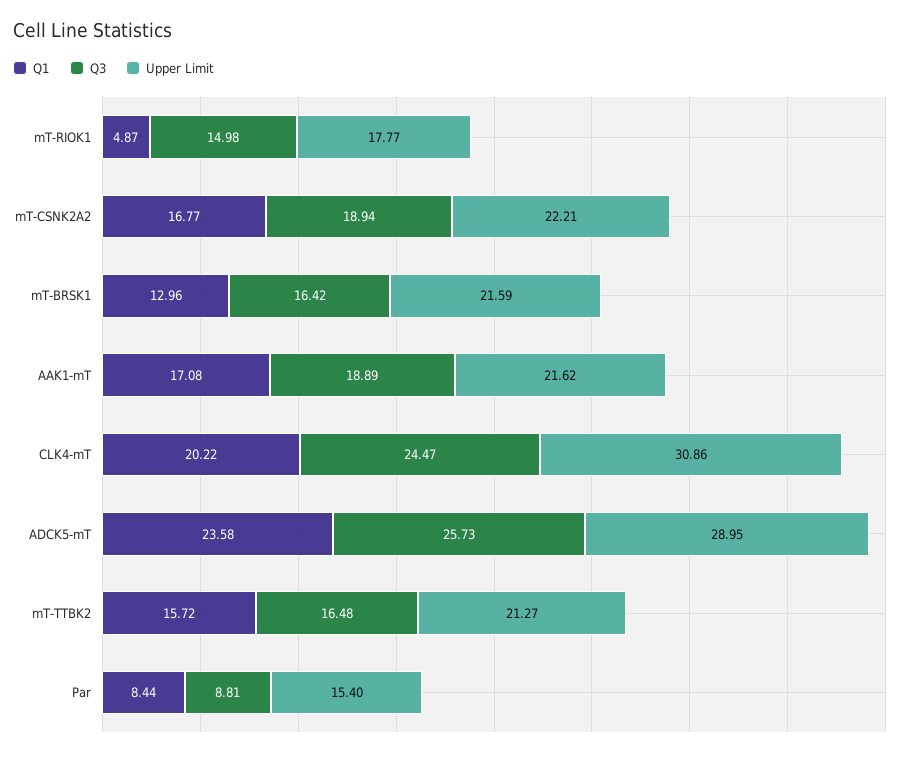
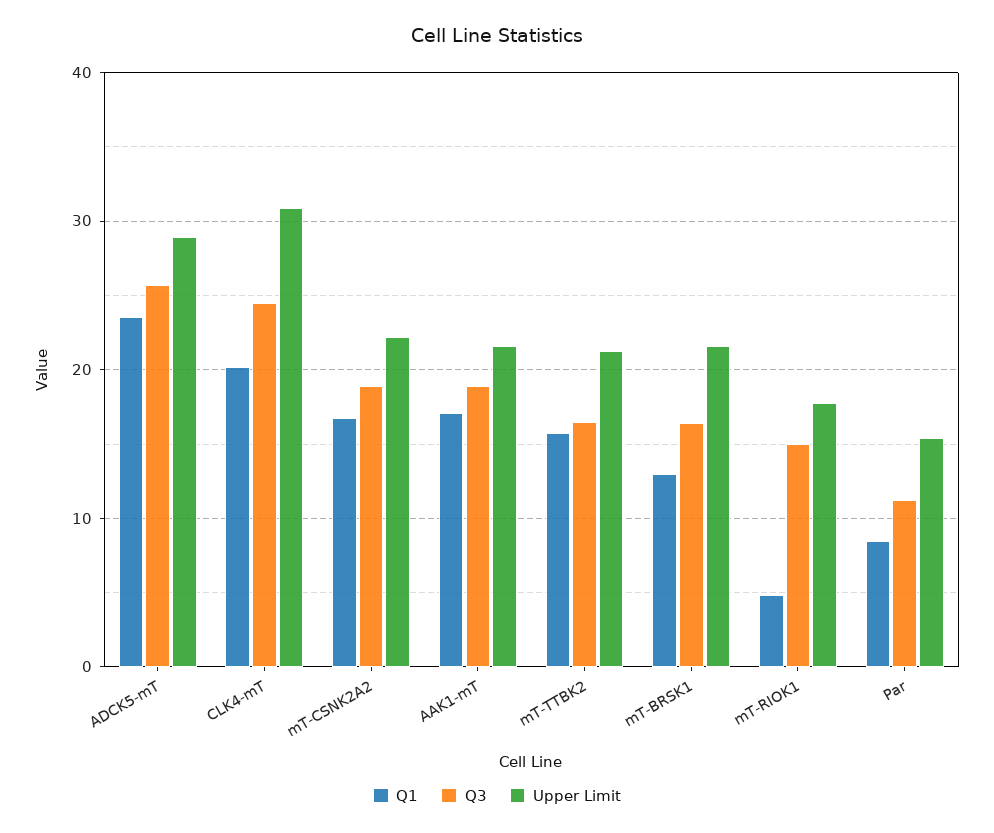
Q3, Par: 8.81 -> 11

